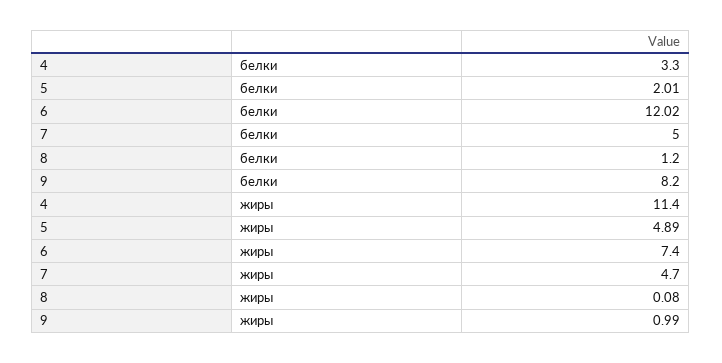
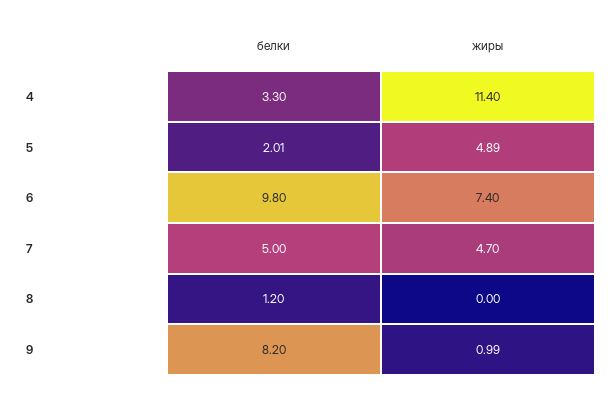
6, белки: 12.02 -> 9.8
8, жиры: 0.08 -> 0

